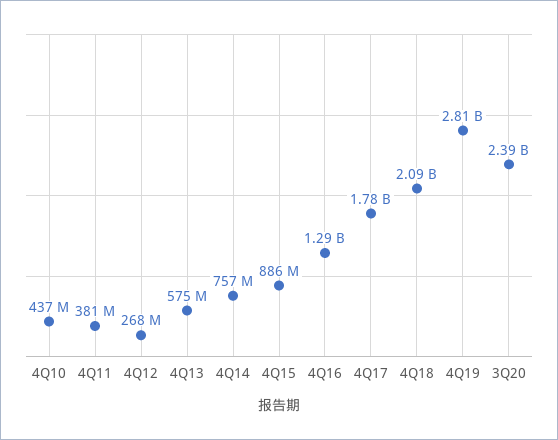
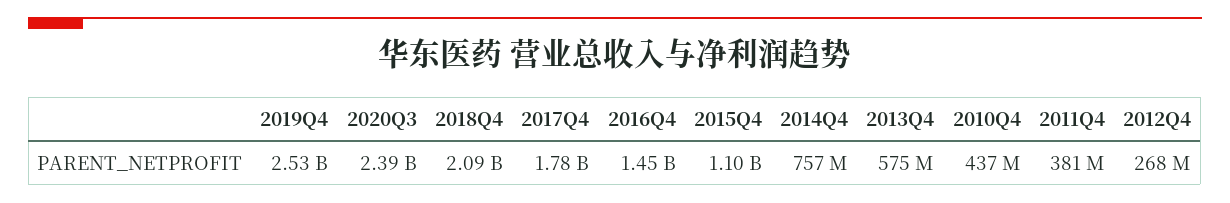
4Q15: 886000000 -> 1100000000
4Q16: 1290000000 -> 1450000000
4Q19: 2810000000 -> 2530000000

